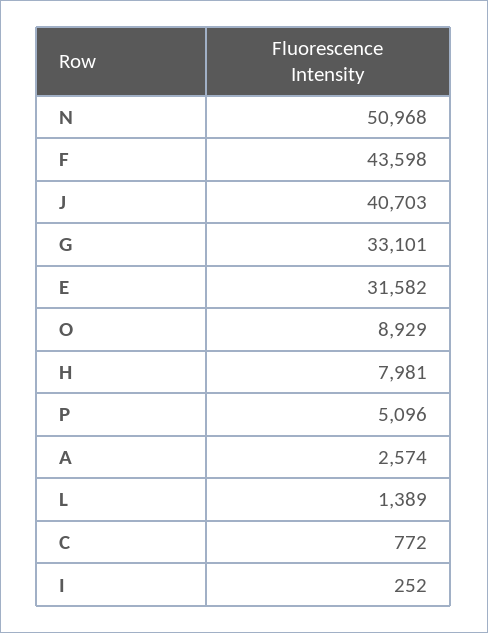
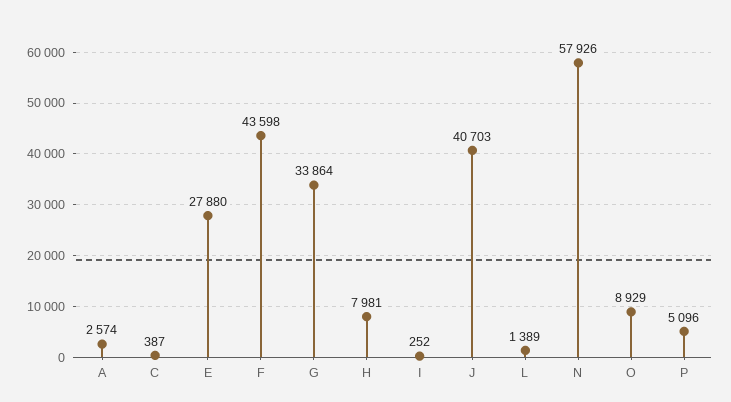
N: 50968 -> 57926
G: 33101 -> 33864
E: 31582 -> 27880
C: 772 -> 387

